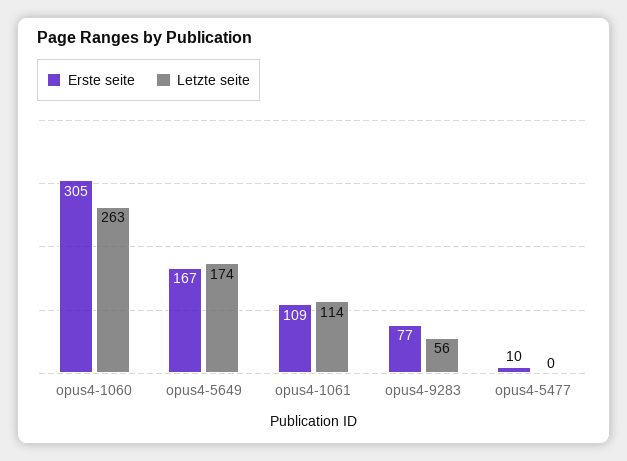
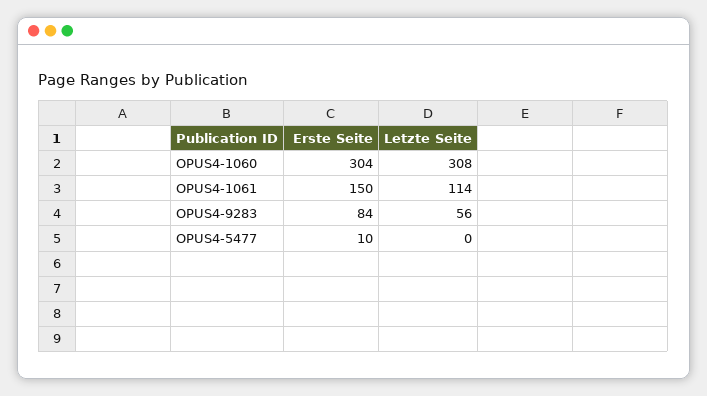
Erste seite, opus4-1060: 305 -> 304
Letzte seite, opus4-1060: 263 -> 308
Erste seite, opus4-5649: 167 -> none
Letzte seite, opus4-5649: 174 -> none
Erste seite, opus4-1061: 109 -> 150
Erste seite, opus4-9283: 77 -> 84

